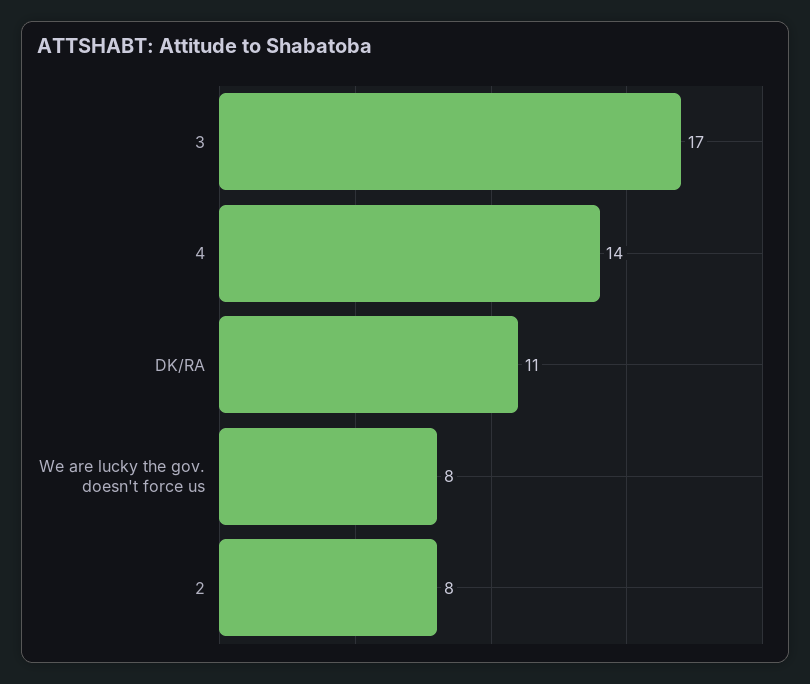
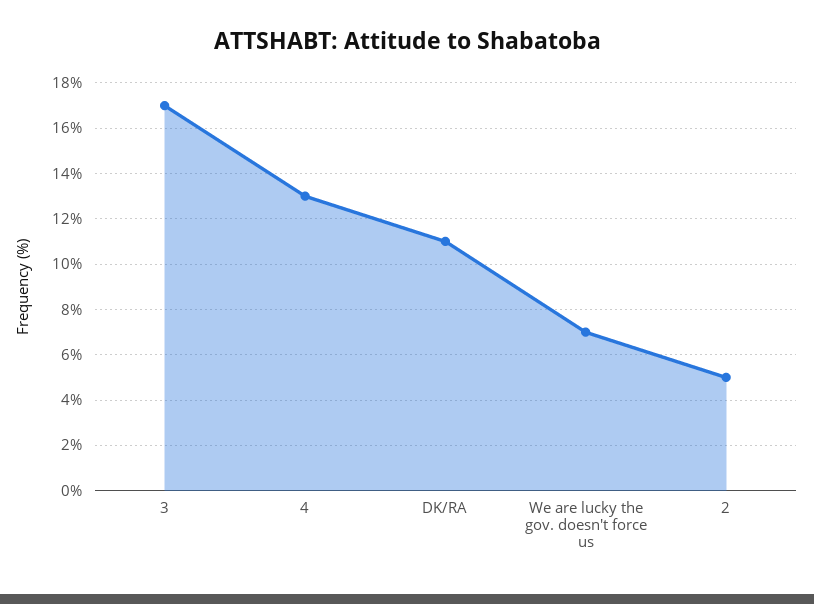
4: 14 -> 13
We are lucky the gov. doesn't force us: 8 -> 7
2: 8 -> 5

